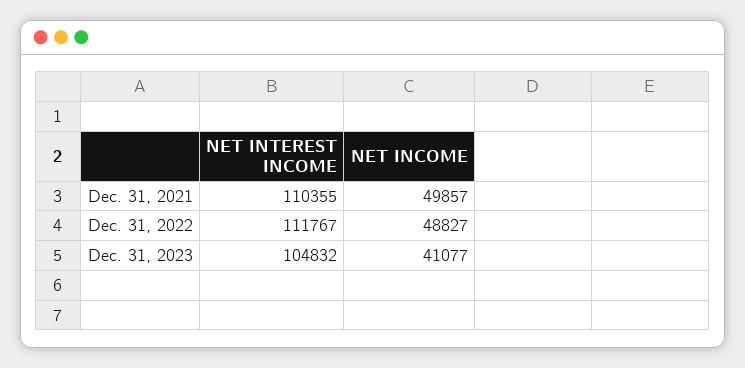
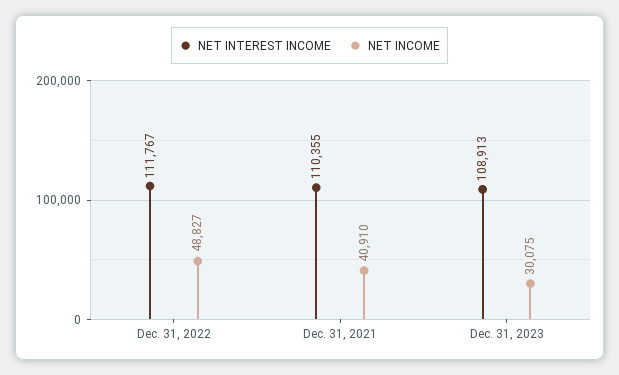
NET INCOME, Dec. 31, 2021: 49857 -> 40910
NET INTEREST INCOME, Dec. 31, 2023: 104832 -> 108913
NET INCOME, Dec. 31, 2023: 41077 -> 30075

